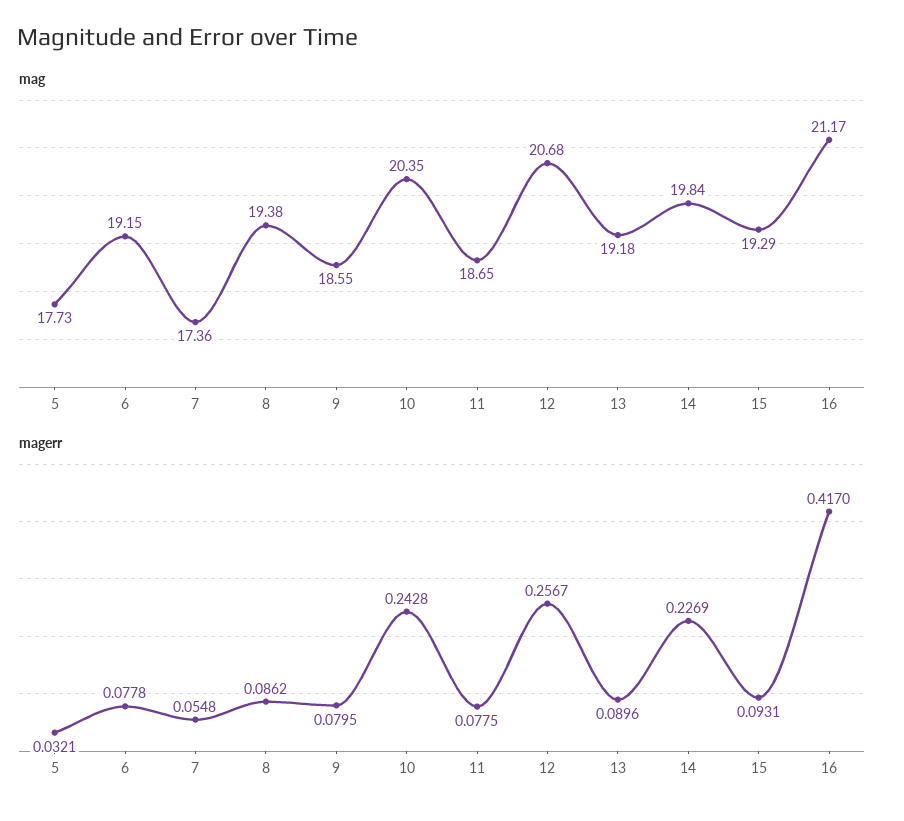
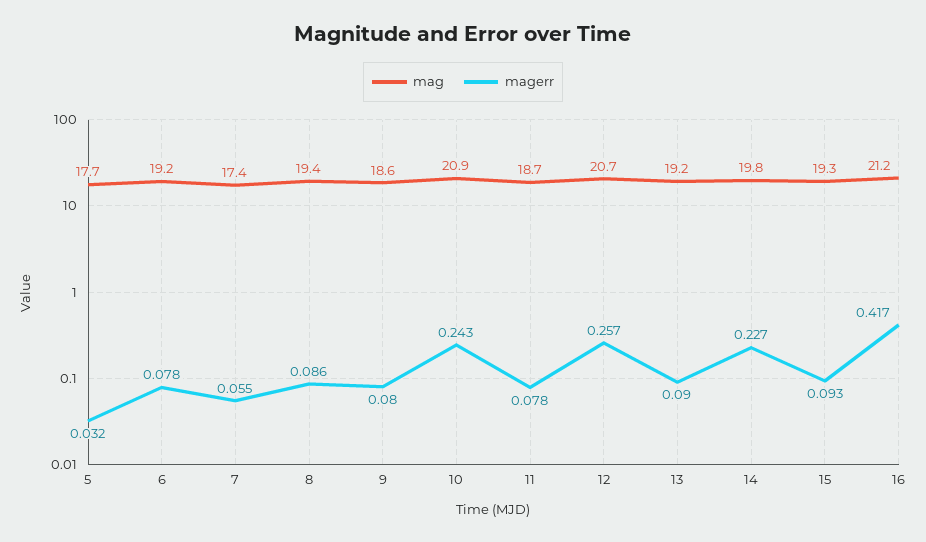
mag, 10: 20.35 -> 20.9

